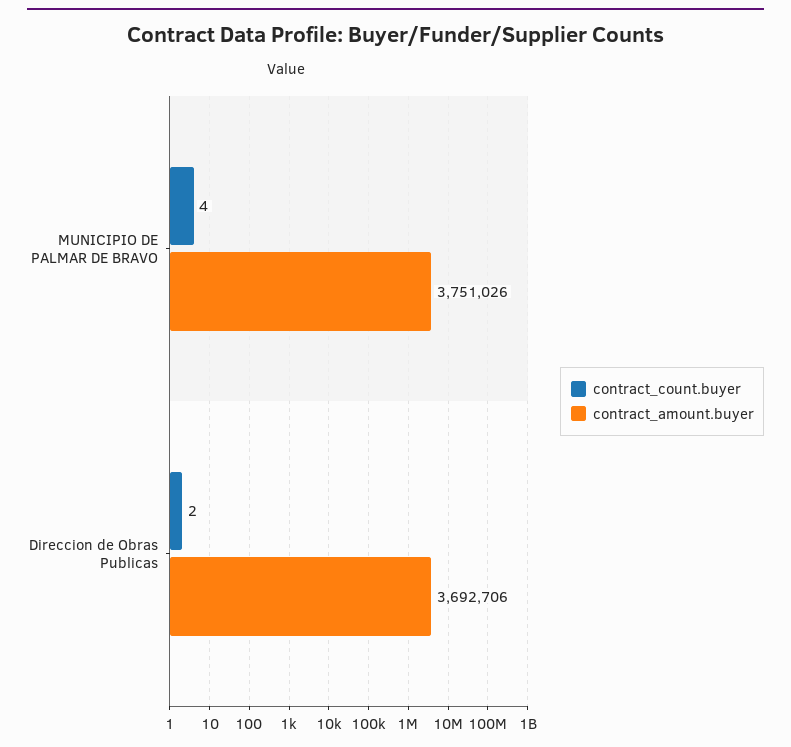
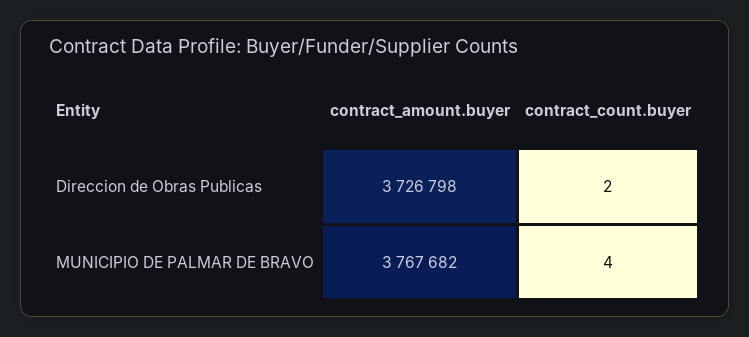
contract_amount.buyer, MUNICIPIO DE PALMAR DE BRAVO: 3751026 -> 3767682
contract_amount.buyer, Direccion de Obras Publicas: 3692706 -> 3726798

